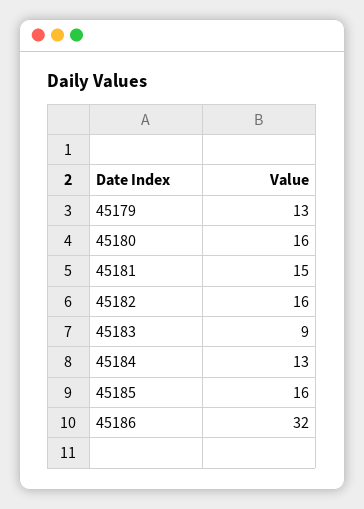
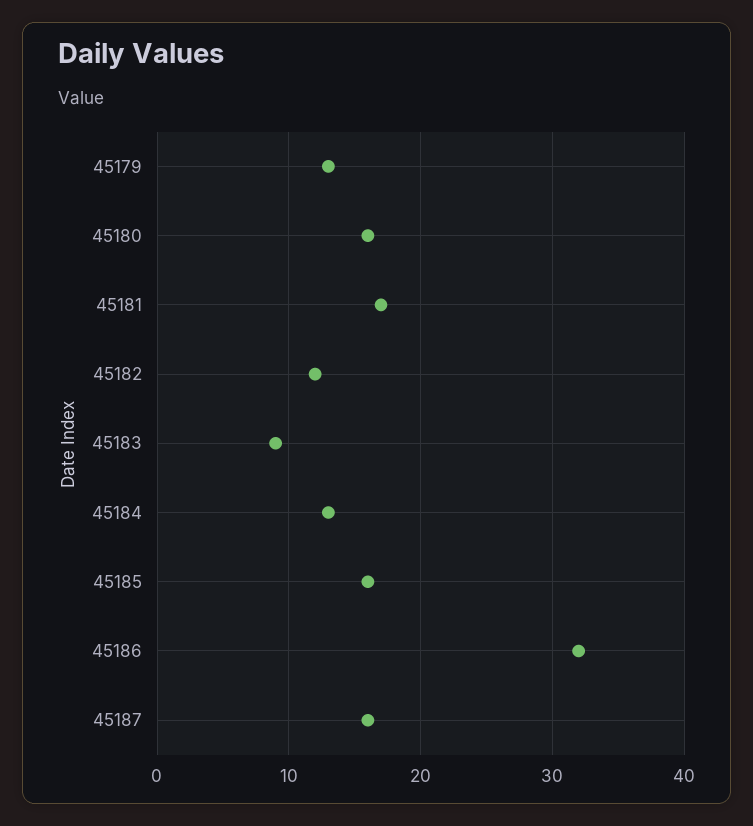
45181: 15 -> 17
45182: 16 -> 12
45187: none -> 16

